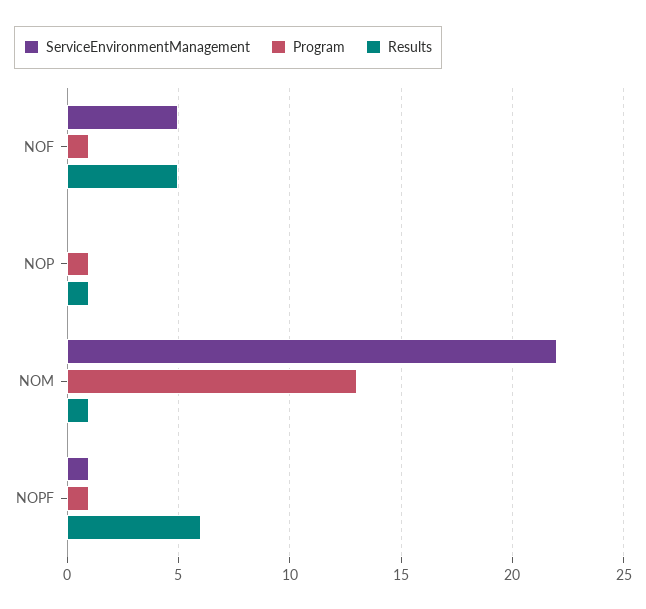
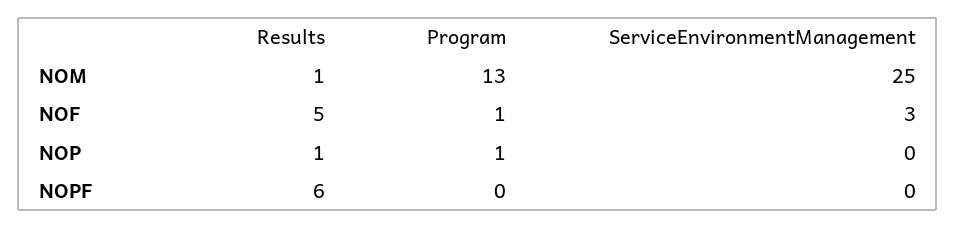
ServiceEnvironmentManagement, NOF: 5 -> 3
ServiceEnvironmentManagement, NOM: 22 -> 25
ServiceEnvironmentManagement, NOPF: 1 -> 0
Program, NOPF: 1 -> 0

